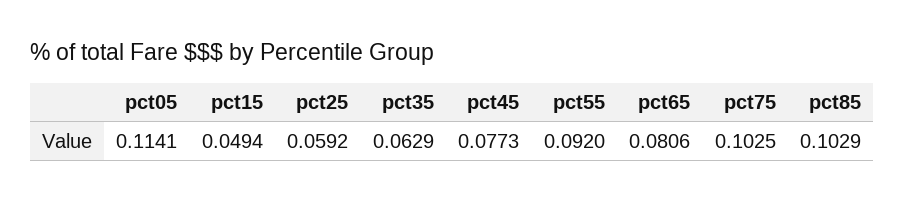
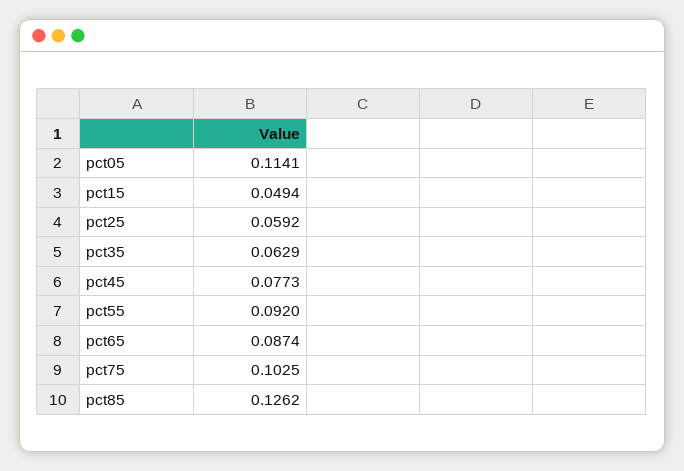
pct65: 0.0806 -> 0.0874
pct85: 0.1029 -> 0.1262

